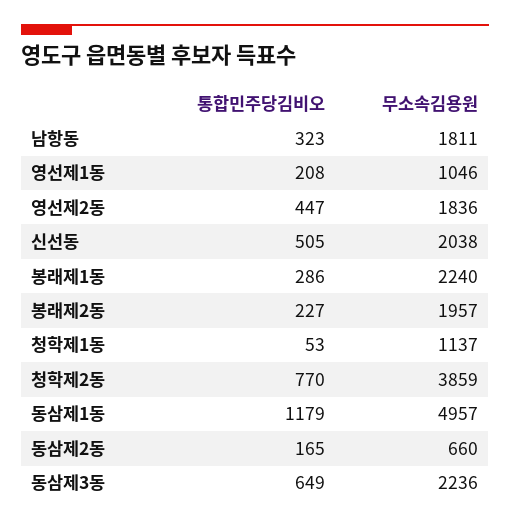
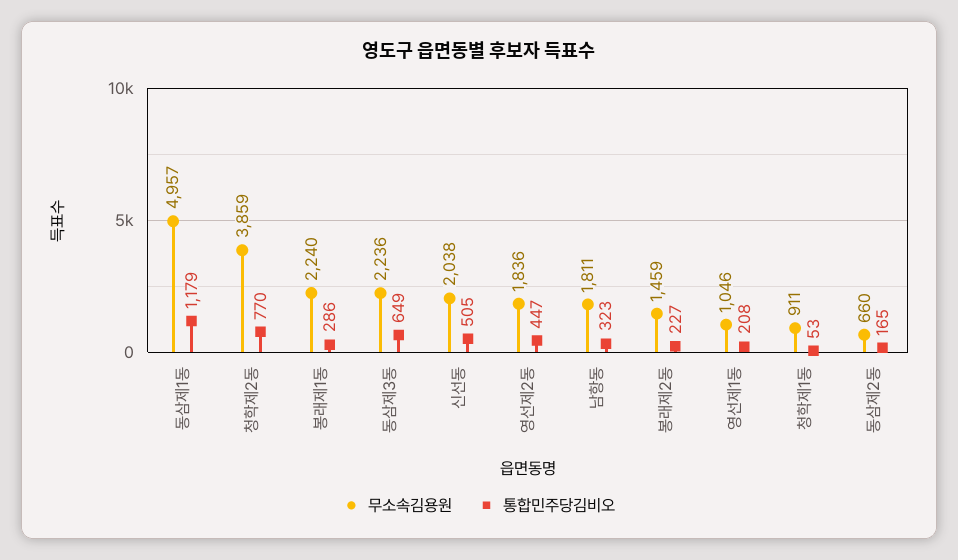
무소속김용원, 봉래제2동: 1957 -> 1459
무소속김용원, 청학제1동: 1137 -> 911

